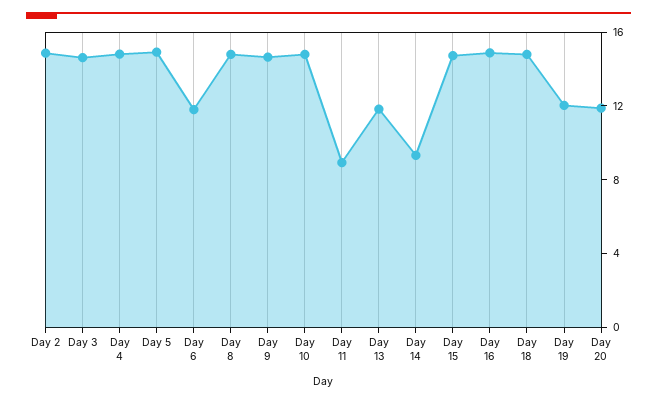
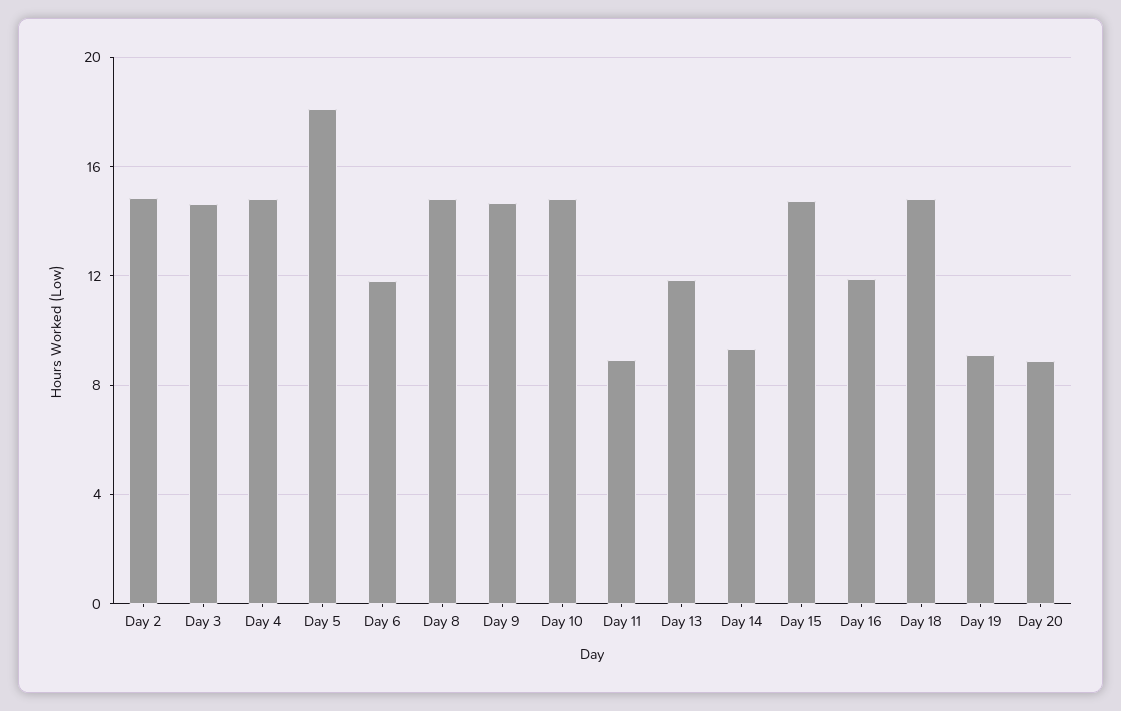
Day 5: 15 -> 18
Day 16: 15 -> 12
Day 19: 12 -> 9
Day 20: 12 -> 9

